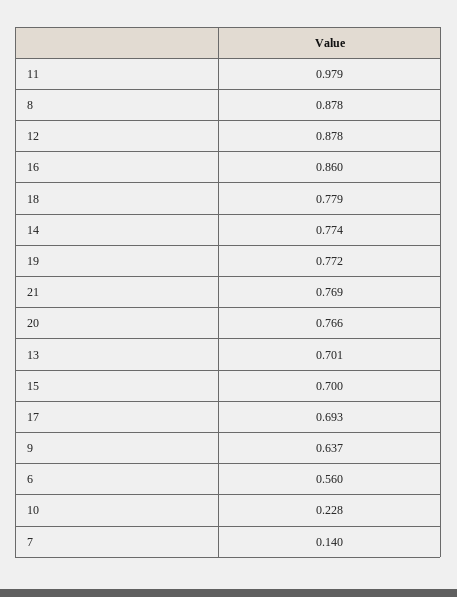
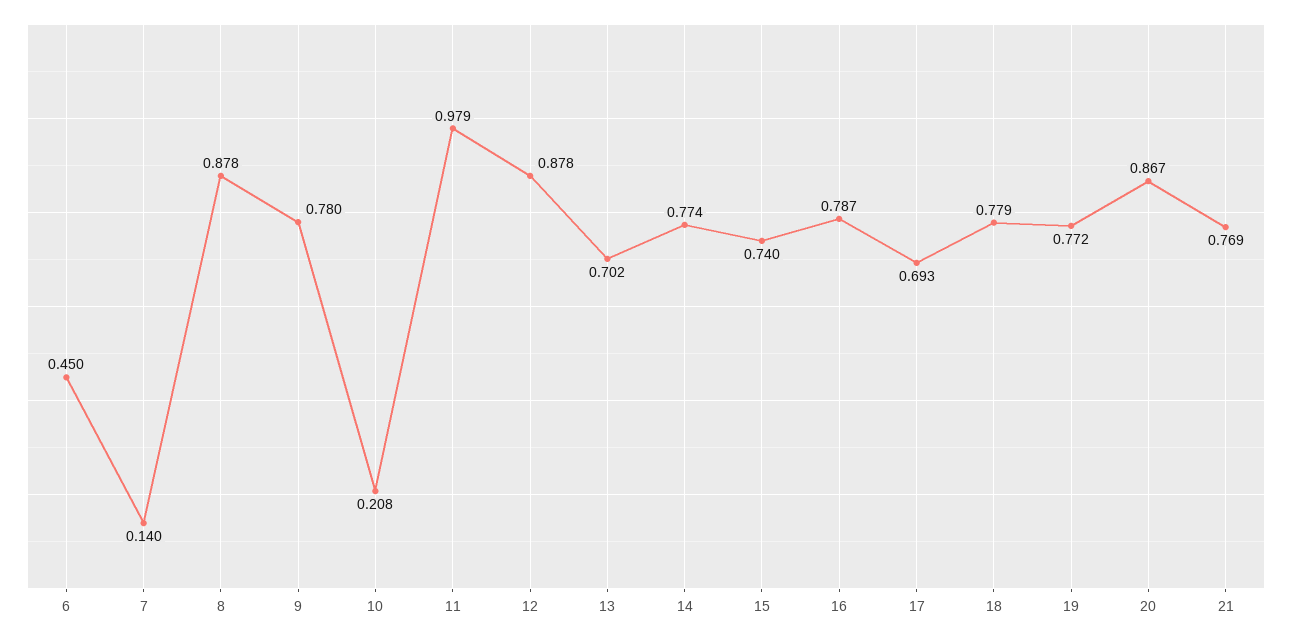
16: 0.86 -> 0.787
20: 0.766 -> 0.867
13: 0.701 -> 0.702
15: 0.7 -> 0.74
9: 0.637 -> 0.78
6: 0.56 -> 0.45
10: 0.228 -> 0.208

